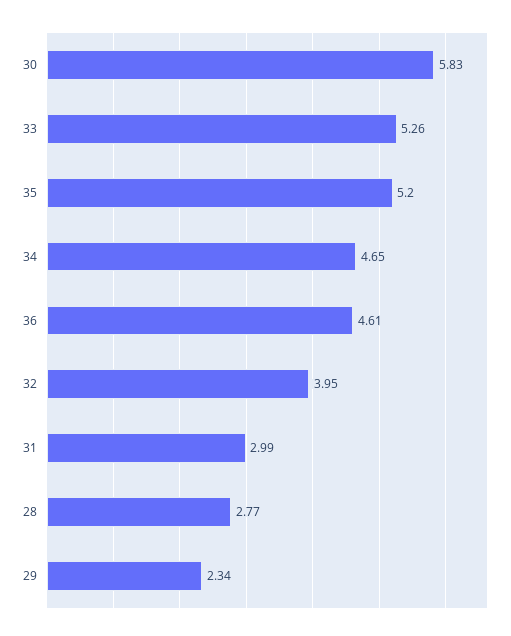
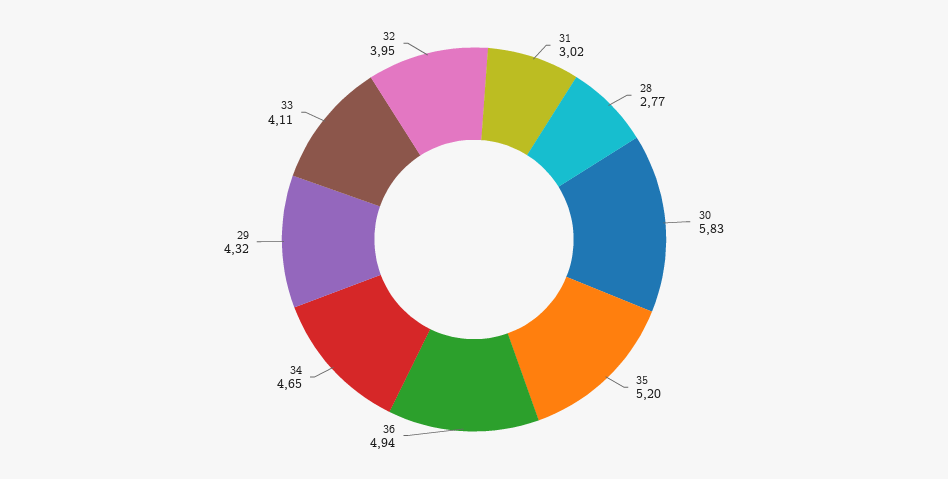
33: 5.26 -> 4.11
36: 4.61 -> 4.94
31: 2.99 -> 3.02
29: 2.34 -> 4.32

